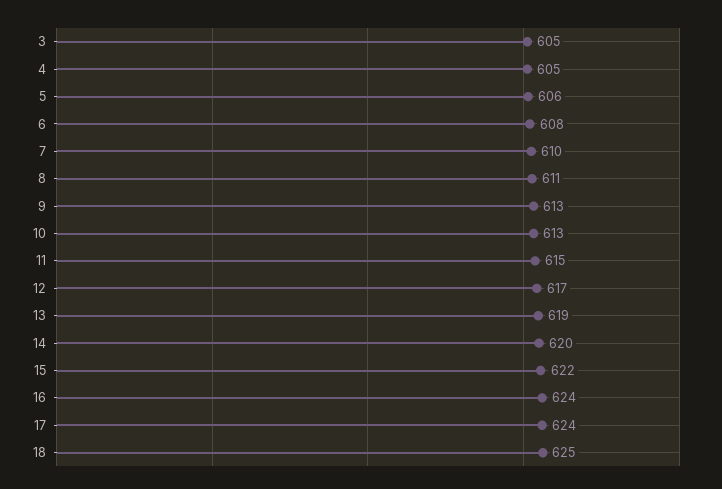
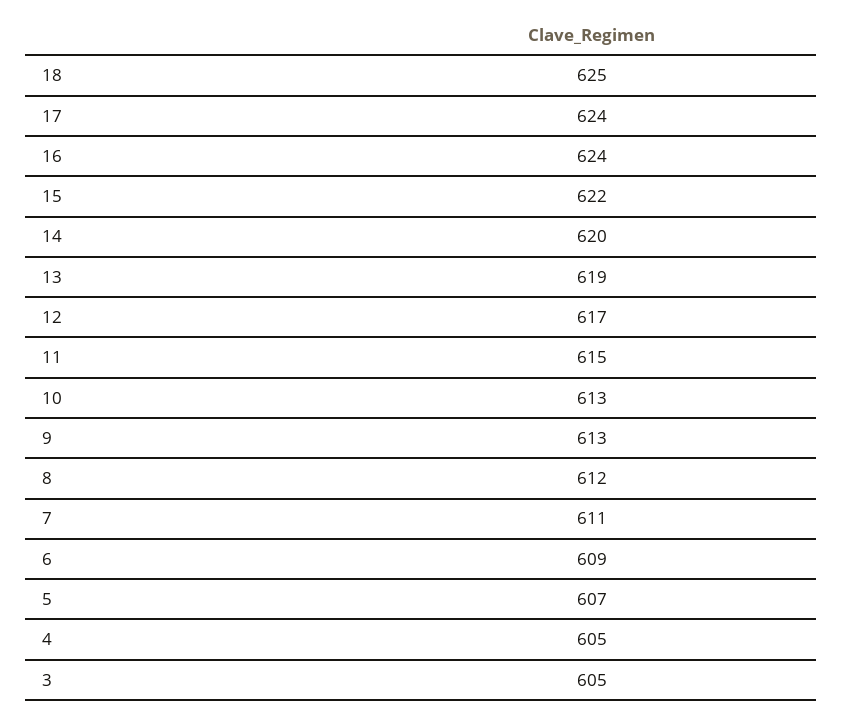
5: 606 -> 607
6: 608 -> 609
7: 610 -> 611
8: 611 -> 612

